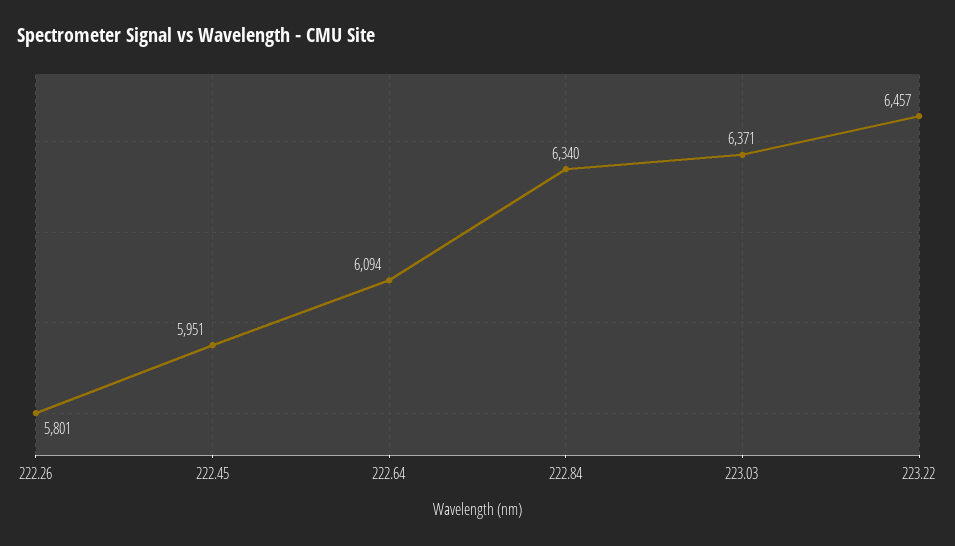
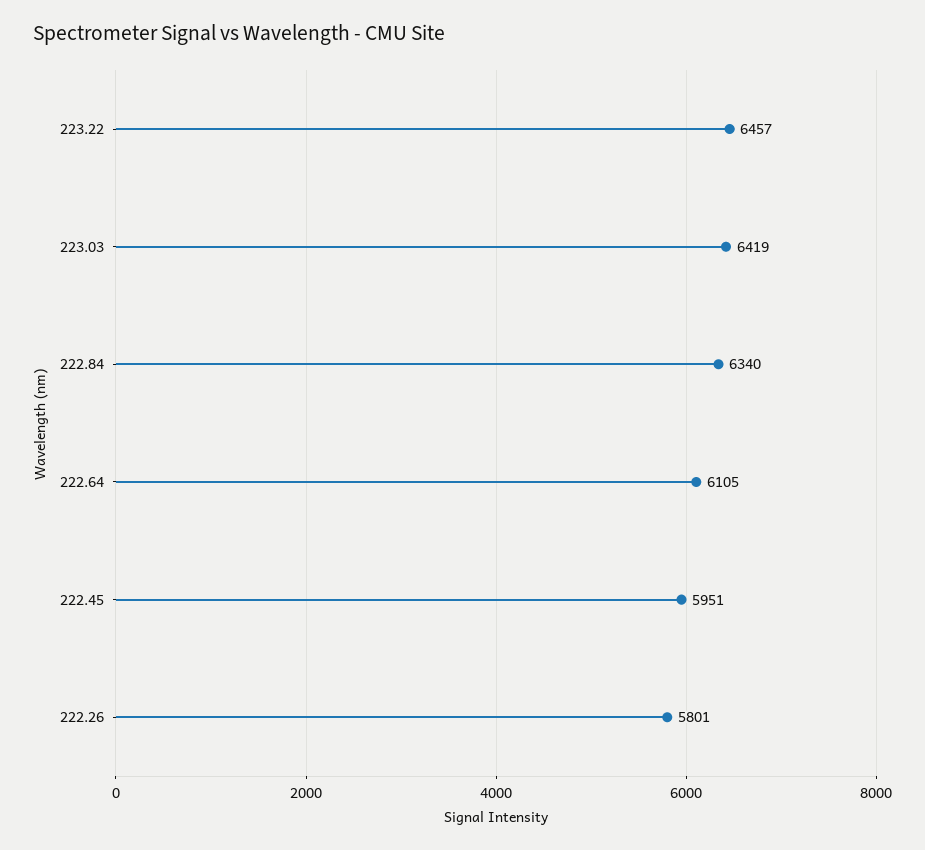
222.64: 6094 -> 6105
223.03: 6371 -> 6419

